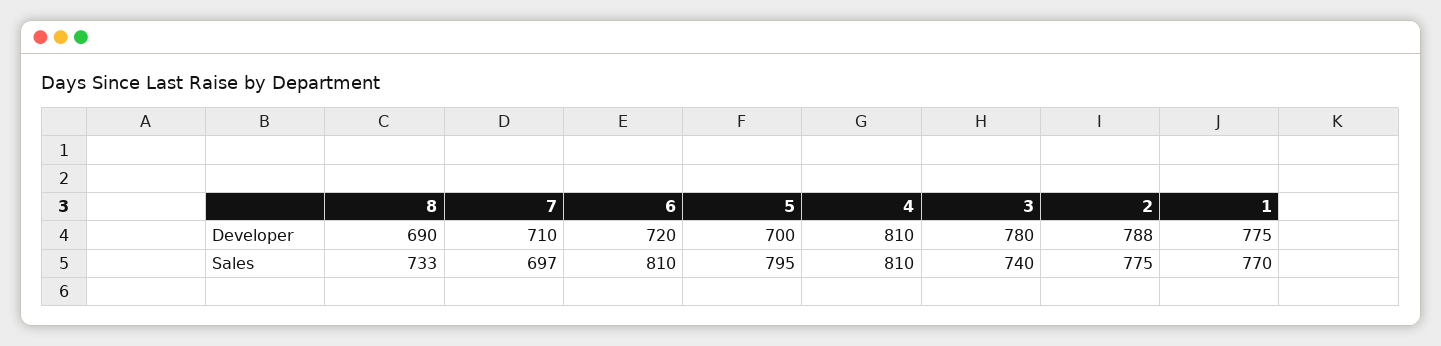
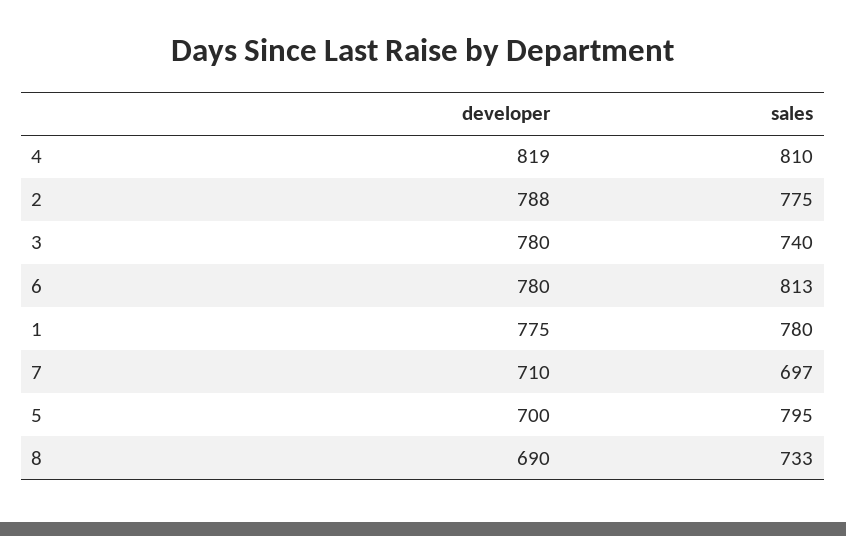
6, Developer: 720 -> 780
4, Developer: 810 -> 819
6, Sales: 810 -> 813
1, Sales: 770 -> 780

